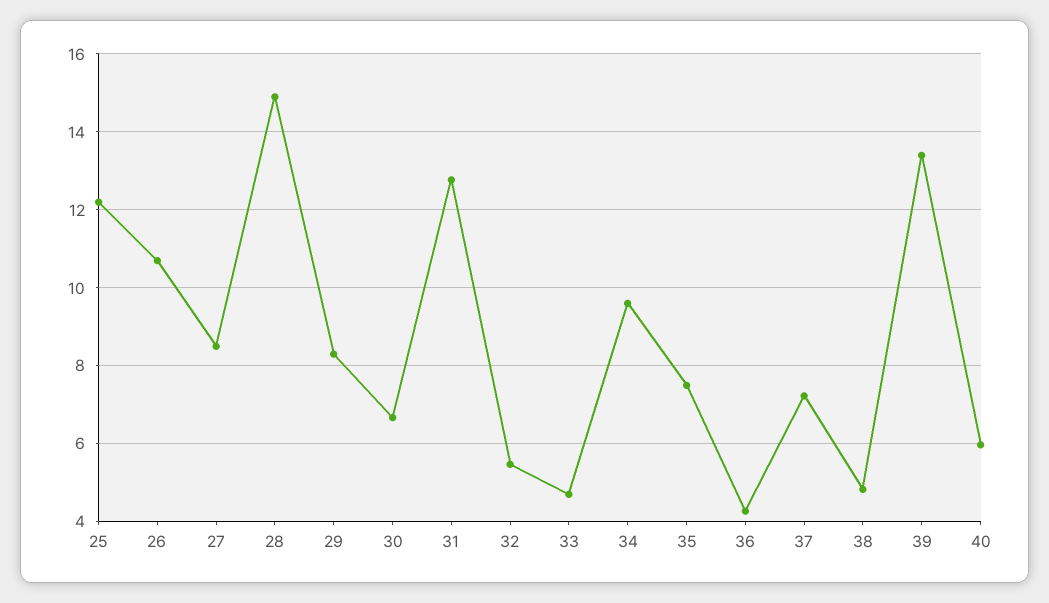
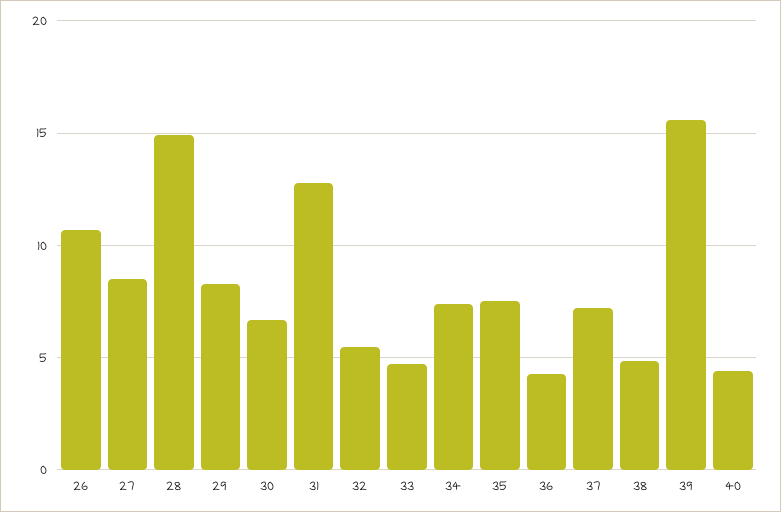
25: 12.2 -> none
34: 9.6 -> 7.5
39: 13.4 -> 15.5
40: 6 -> 4.5

